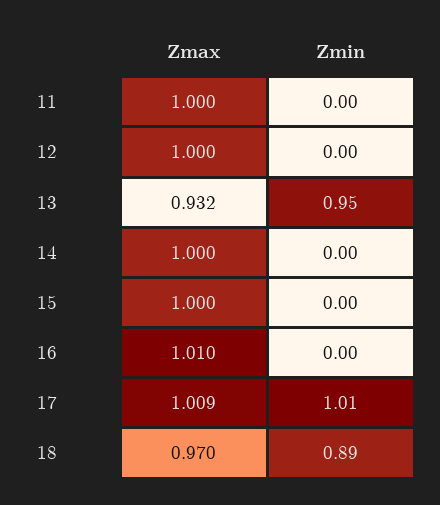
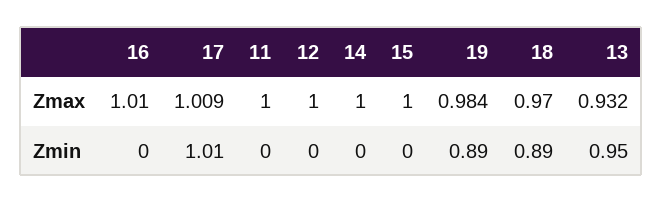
Zmax, 19: none -> 0.984
Zmin, 19: none -> 0.89

